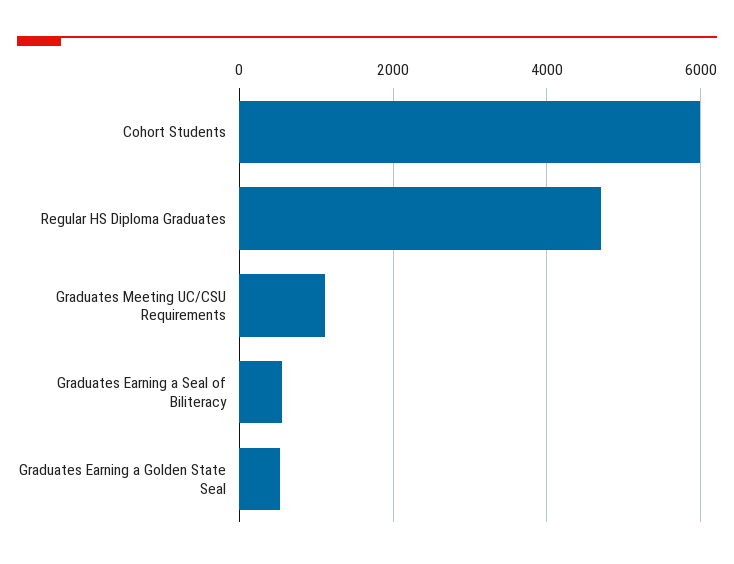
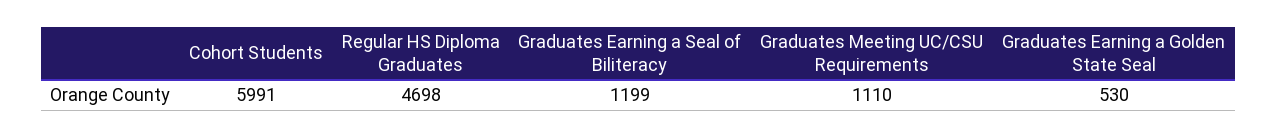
Graduates Earning a Seal of Biliteracy: 600 -> 1199

